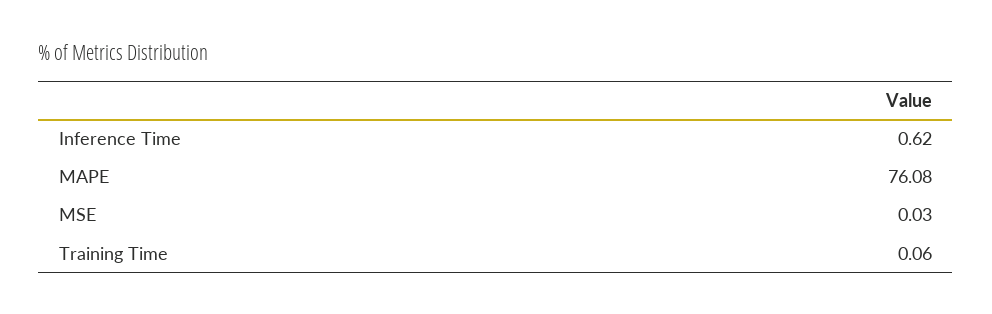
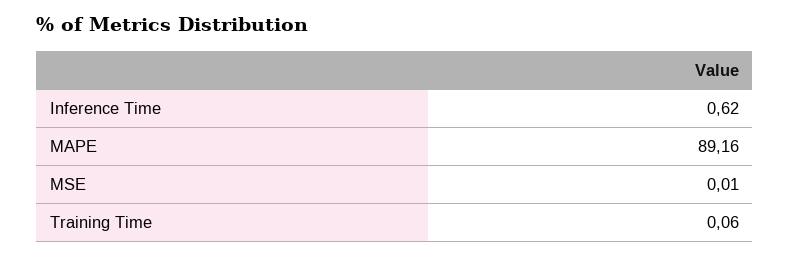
MAPE: 76.08 -> 89.16
MSE: 0.03 -> 0.01

